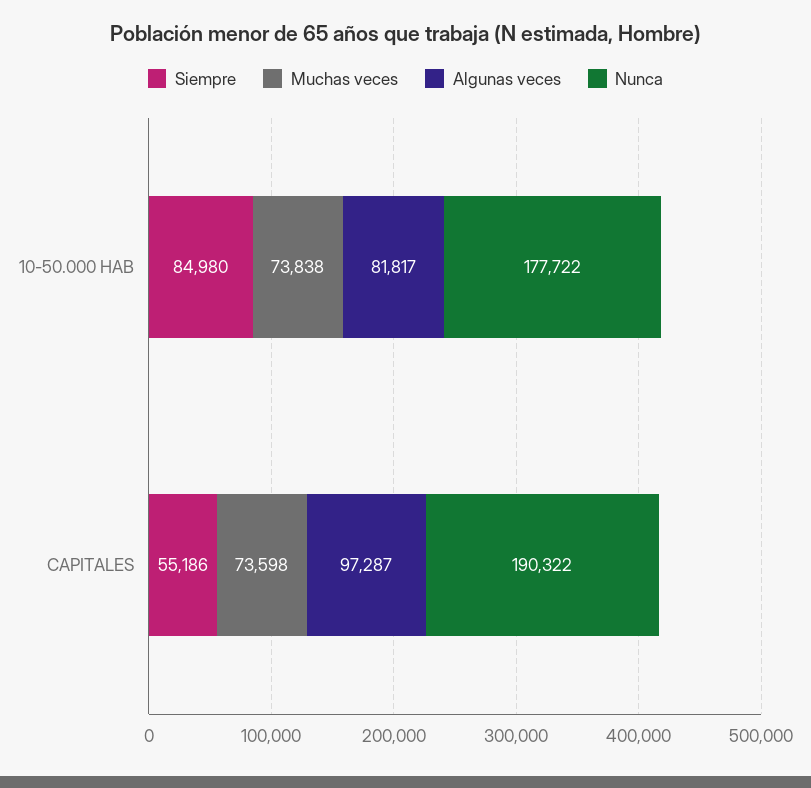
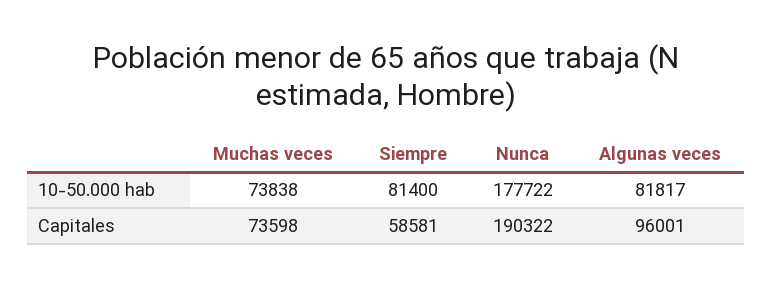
Siempre, 10-50.000 HAB: 84980 -> 81400
Siempre, CAPITALES: 55186 -> 58581
Algunas veces, CAPITALES: 97287 -> 96001

